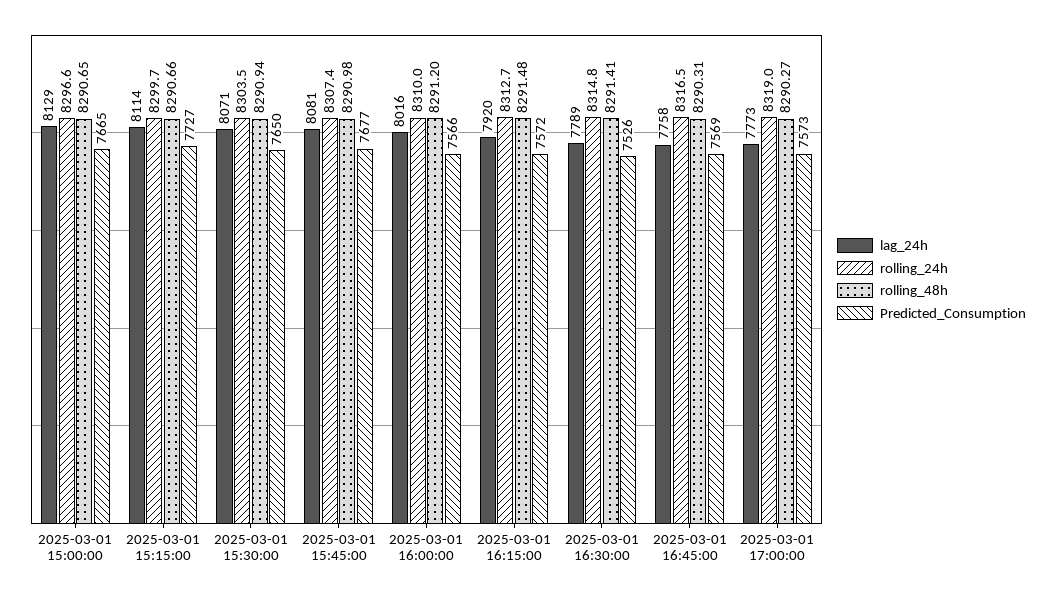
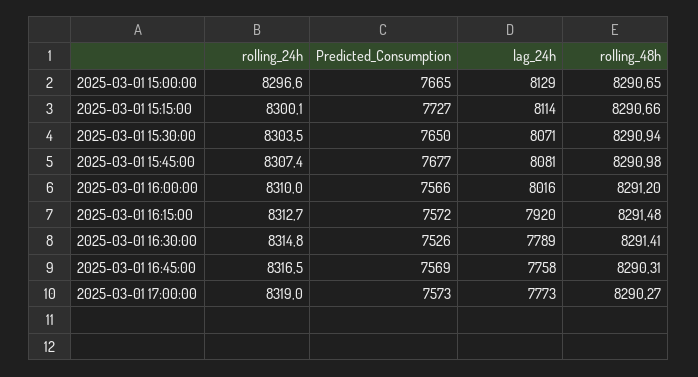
rolling_24h, 2025-03-01 15:15:00: 8299.7 -> 8300.1

